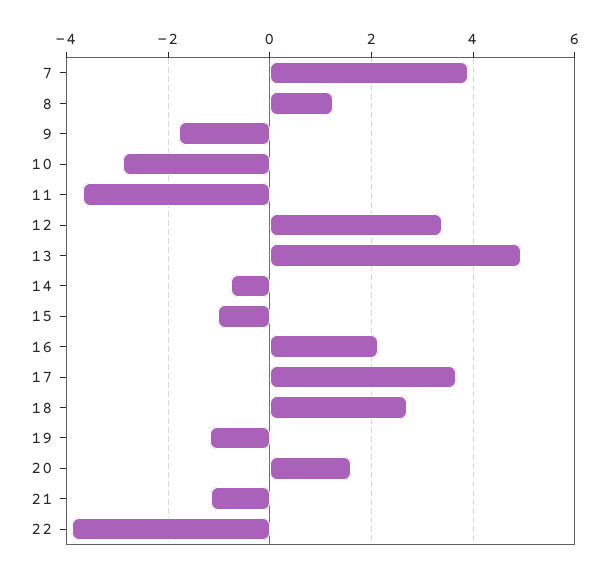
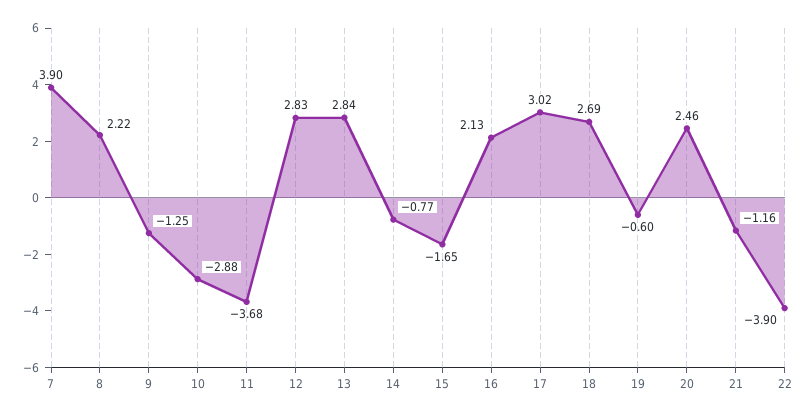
8: 1.2 -> 2.22
9: -1.8 -> -1.25
12: 3.4 -> 2.83
13: 5 -> 2.84
15: -1 -> -1.65
17: 3.6 -> 3.02
19: -1.2 -> -0.6
20: 1.6 -> 2.46

